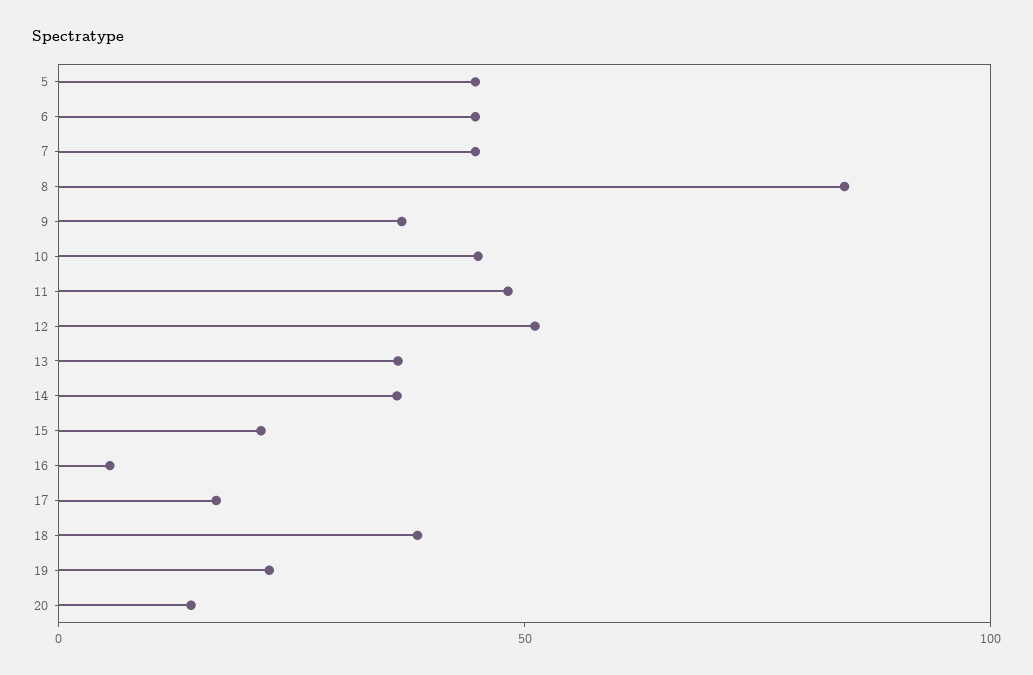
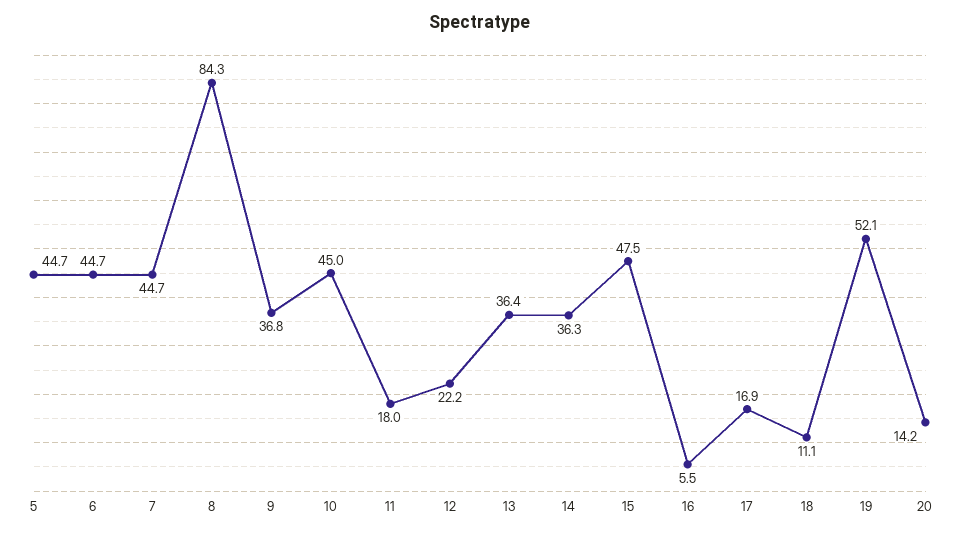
11: 50 -> 18
12: 50 -> 22.2
15: 20 -> 47.5
18: 40 -> 11.1
19: 20 -> 52.1

